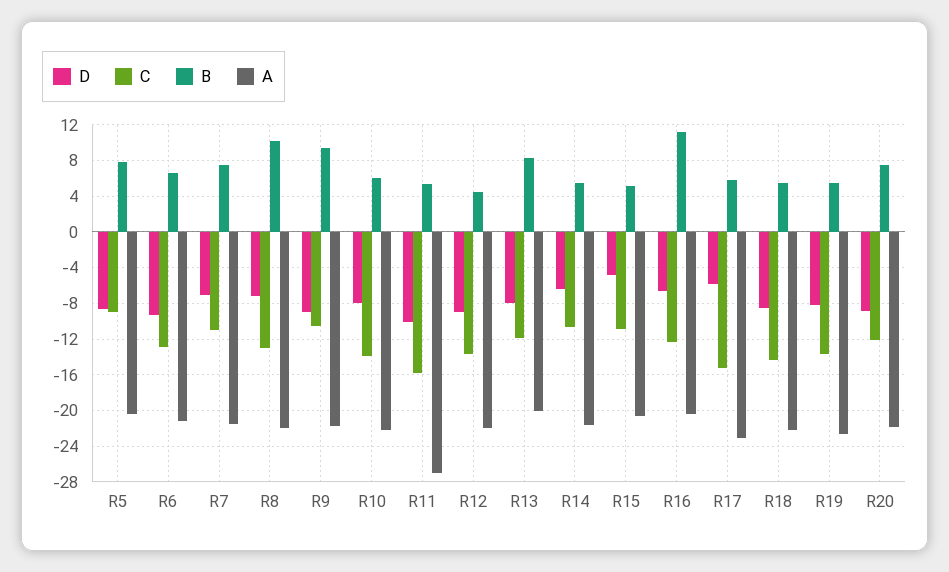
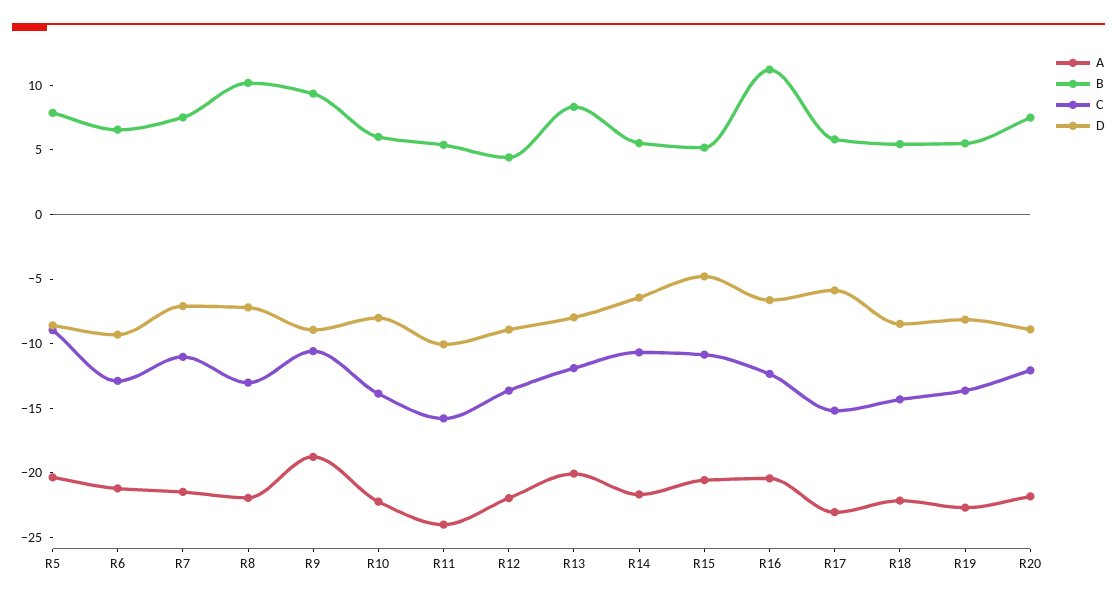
A, R9: -22 -> -19
A, R11: -27 -> -24

